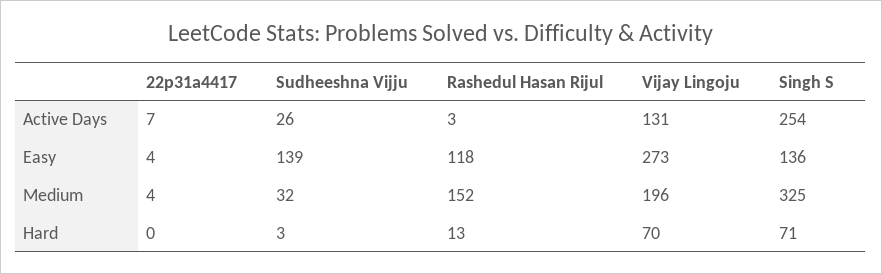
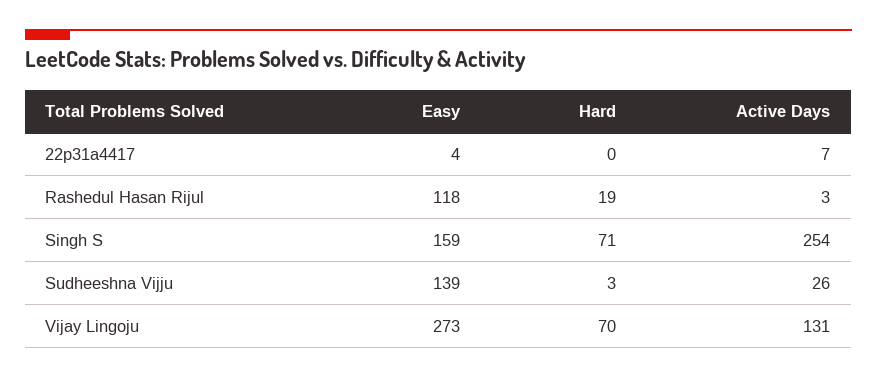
Singh S, Easy: 136 -> 159
22p31a4417, Medium: 4 -> none
Sudheeshna Vijju, Medium: 32 -> none
Rashedul Hasan Rijul, Medium: 152 -> none
Vijay Lingoju, Medium: 196 -> none
Singh S, Medium: 325 -> none
Rashedul Hasan Rijul, Hard: 13 -> 19

